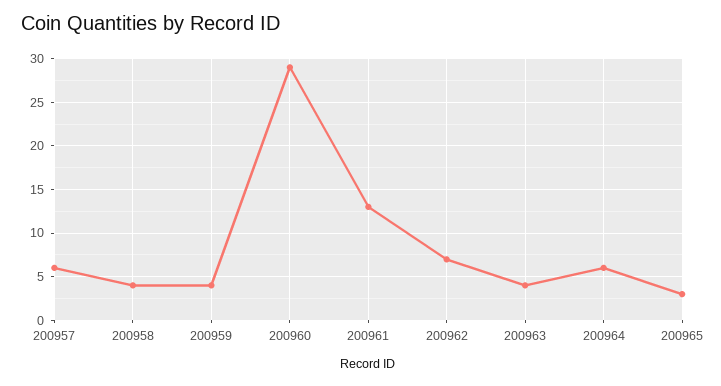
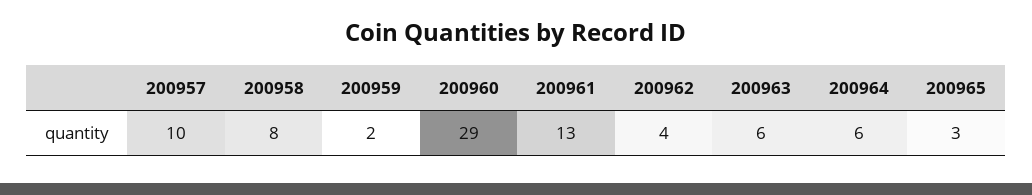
200957: 6 -> 10
200958: 4 -> 8
200959: 4 -> 2
200962: 7 -> 4
200963: 4 -> 6

